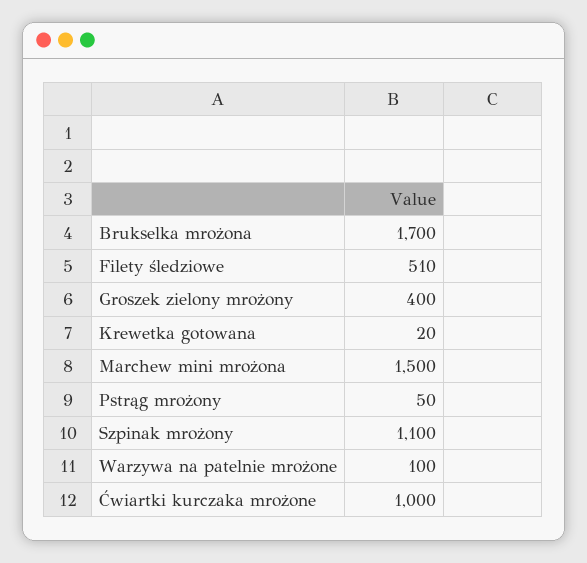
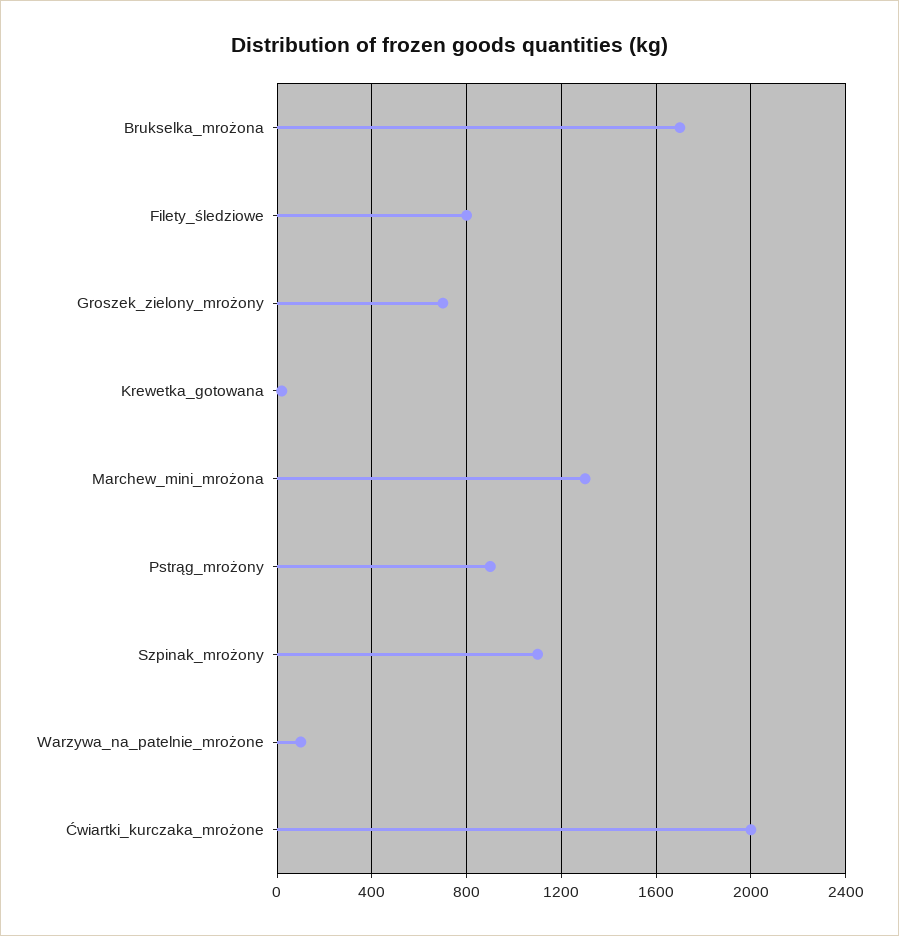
Filety śledziowe: 510 -> 800
Groszek zielony mrożony: 400 -> 700
Marchew mini mrożona: 1500 -> 1300
Pstrąg mrożony: 50 -> 900
Ćwiartki kurczaka mrożone: 1000 -> 2000

